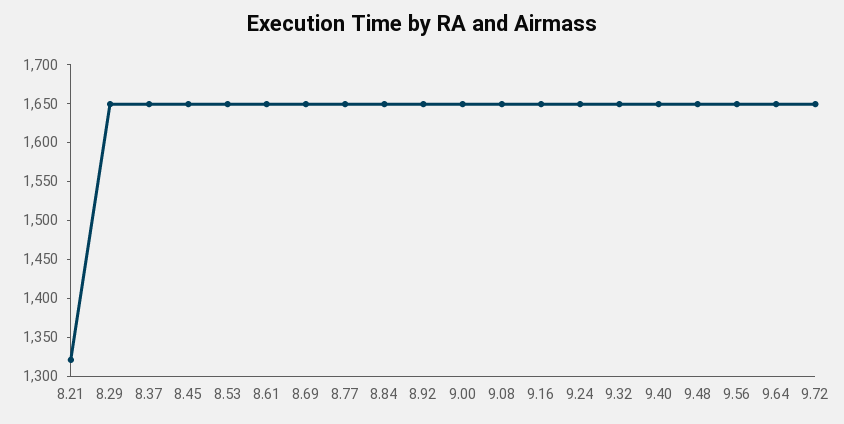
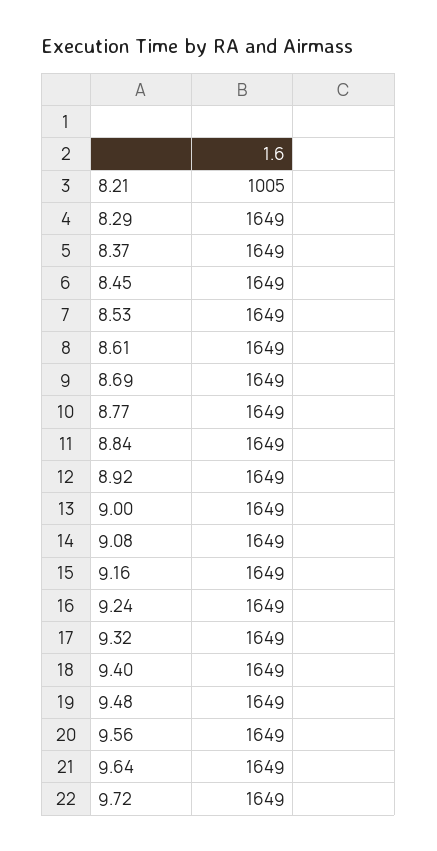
8.21: 1325 -> 1005

